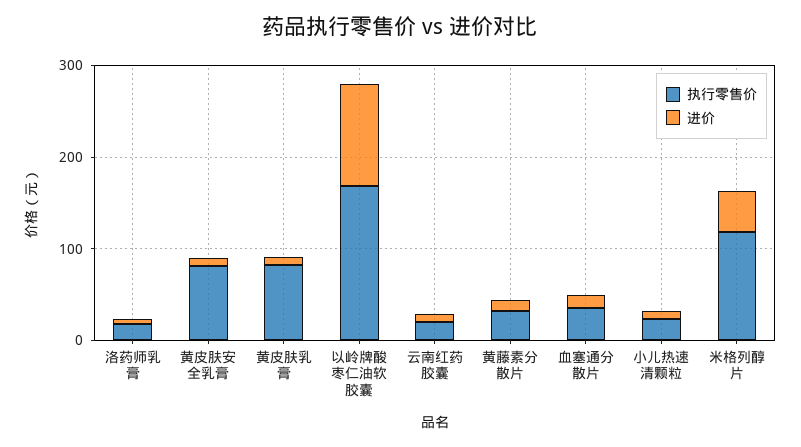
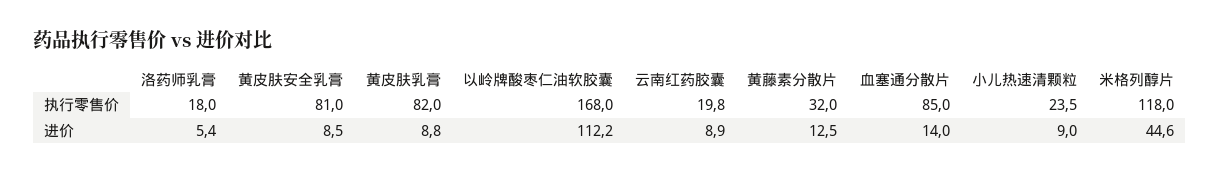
执行零售价, 血塞通分散片: 40 -> 85

